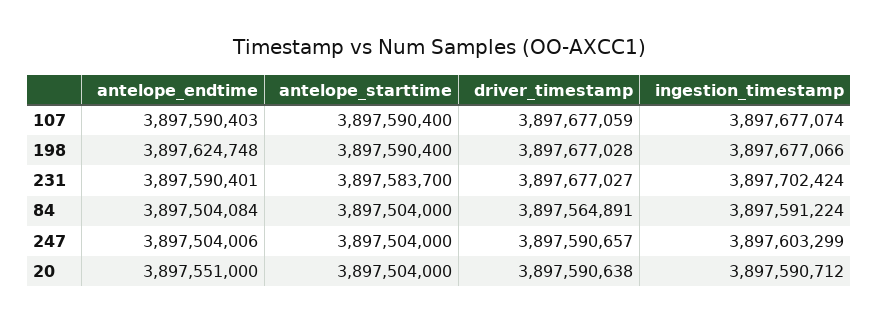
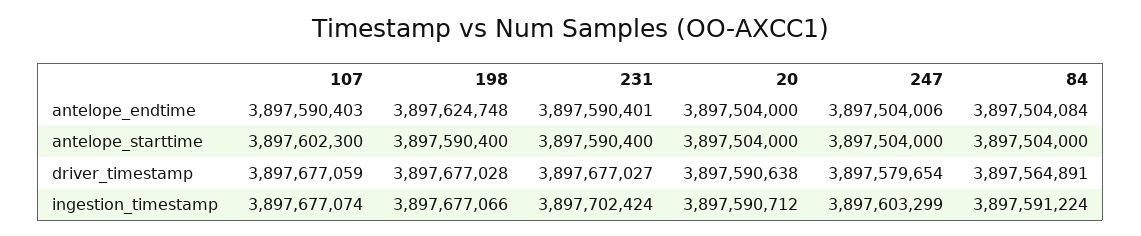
antelope_starttime, 107: 3897590400 -> 3897602300
antelope_starttime, 231: 3897583700 -> 3897590400
driver_timestamp, 247: 3897590657 -> 3897579654
antelope_endtime, 20: 3897551000 -> 3897504000

